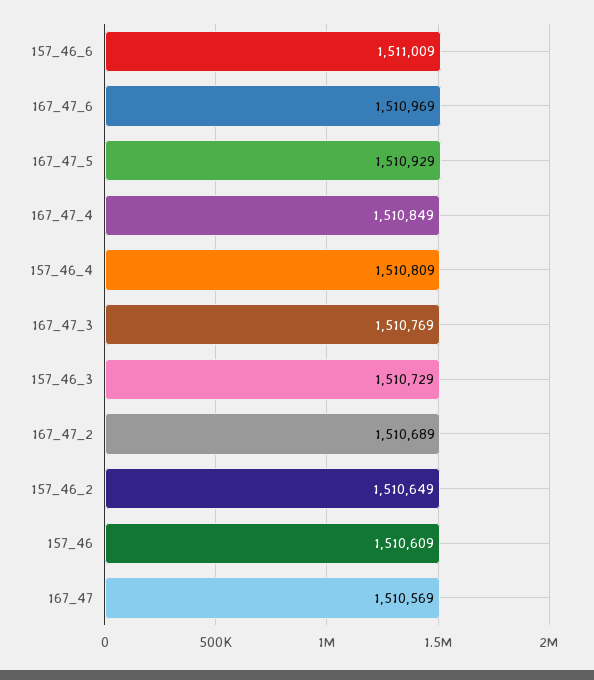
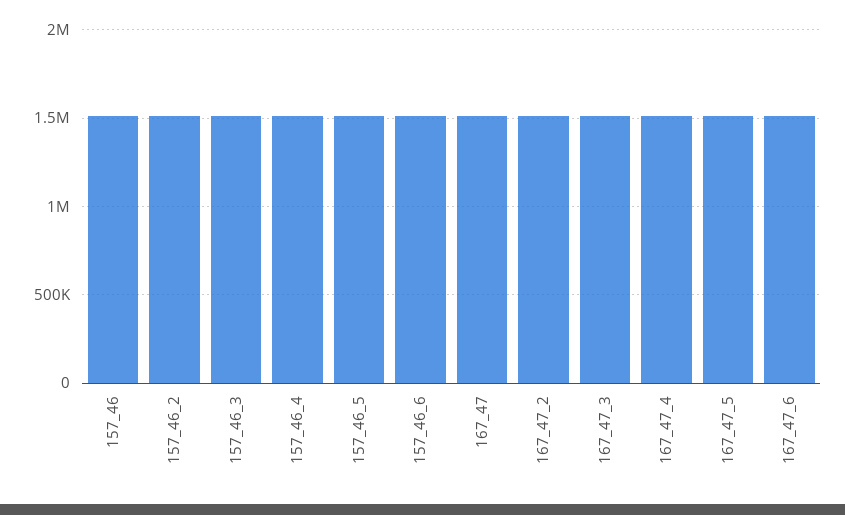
157_46_5: none -> 1500000

